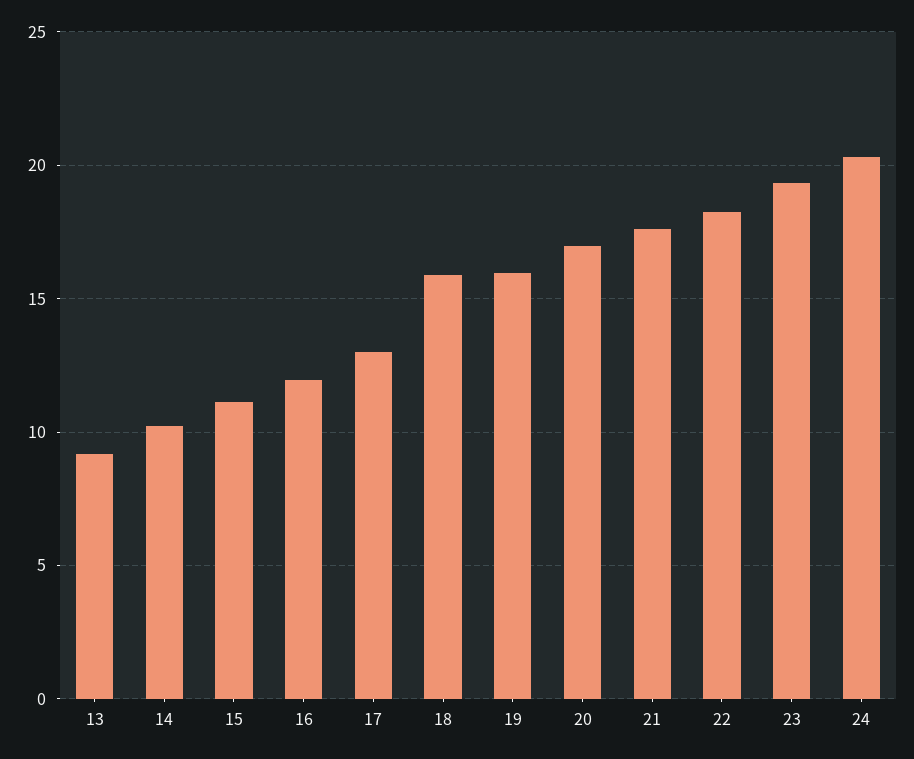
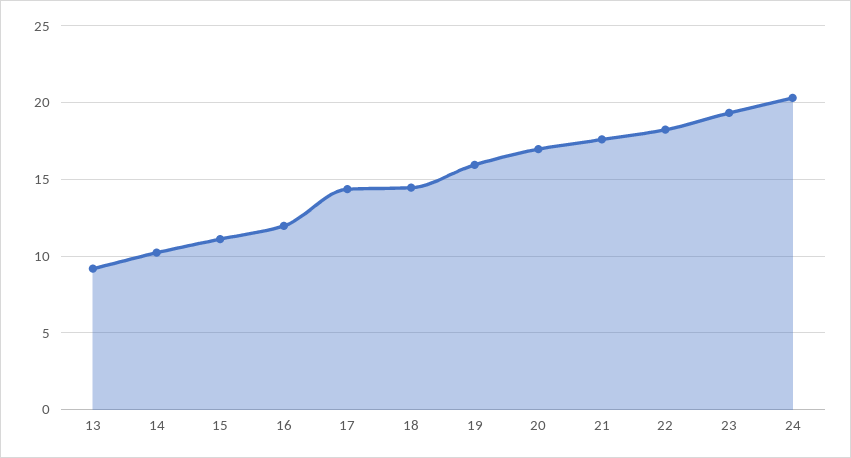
17: 13 -> 14.5
18: 16 -> 14.5

